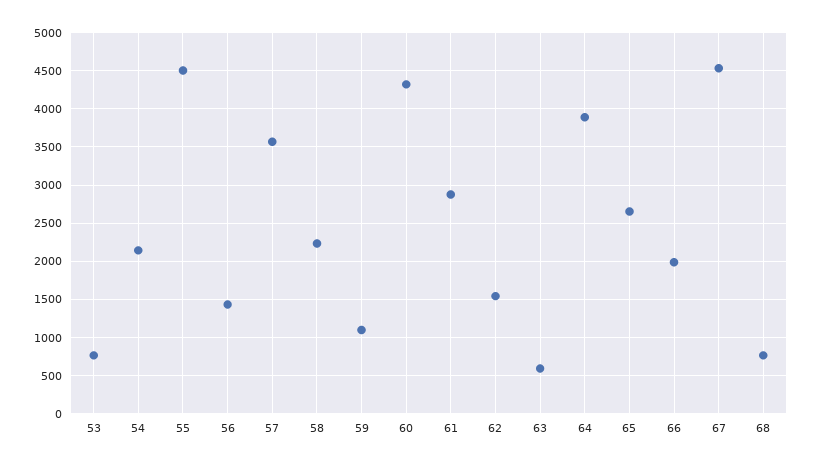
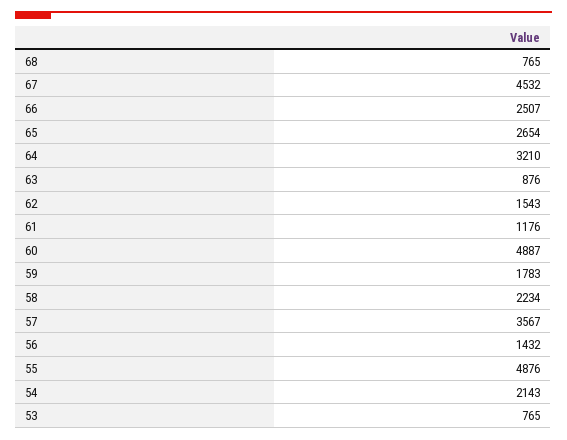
55: 4500 -> 4876
59: 1100 -> 1783
60: 4300 -> 4887
61: 2900 -> 1176
63: 600 -> 876
64: 3900 -> 3210
66: 2000 -> 2507

